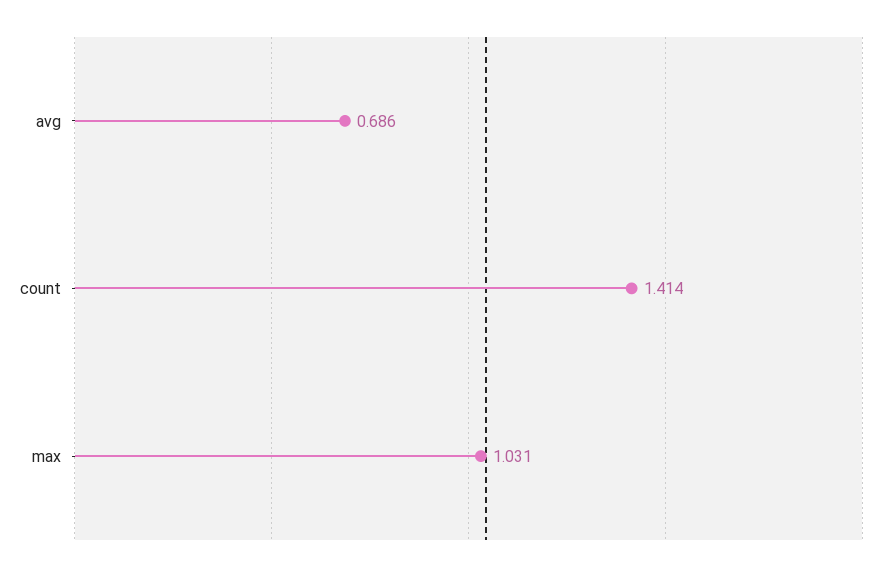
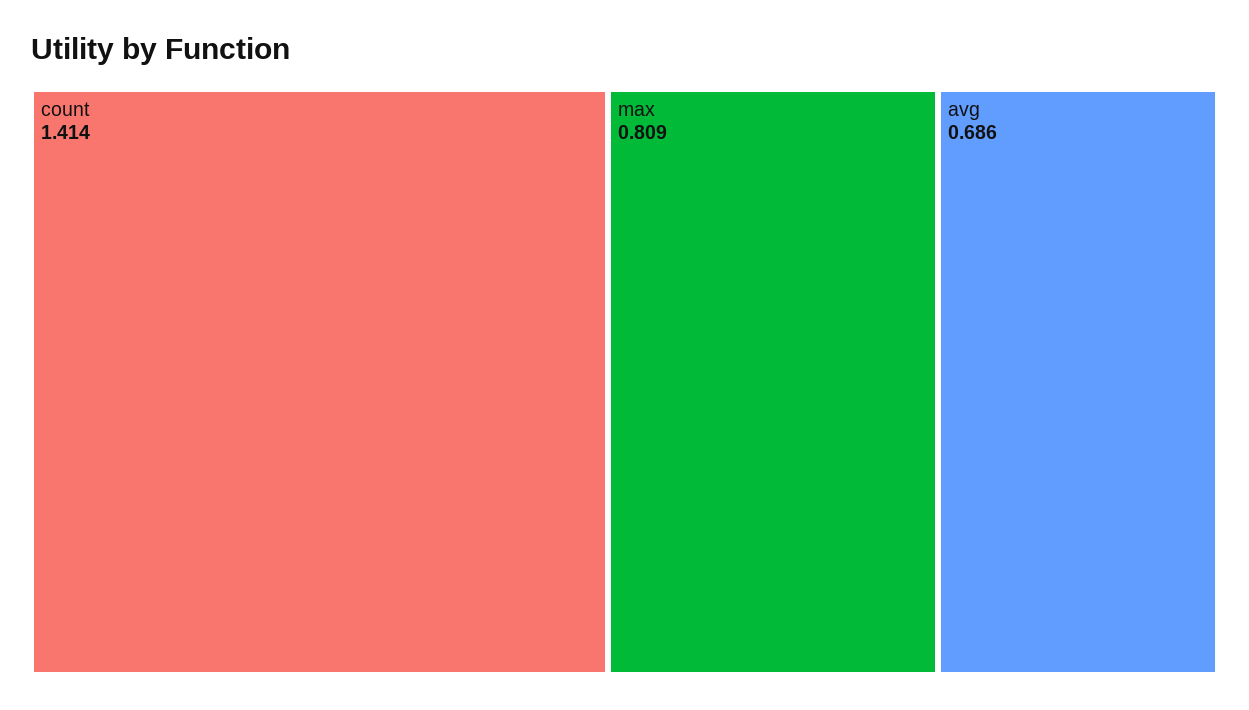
max: 1.031 -> 0.809

